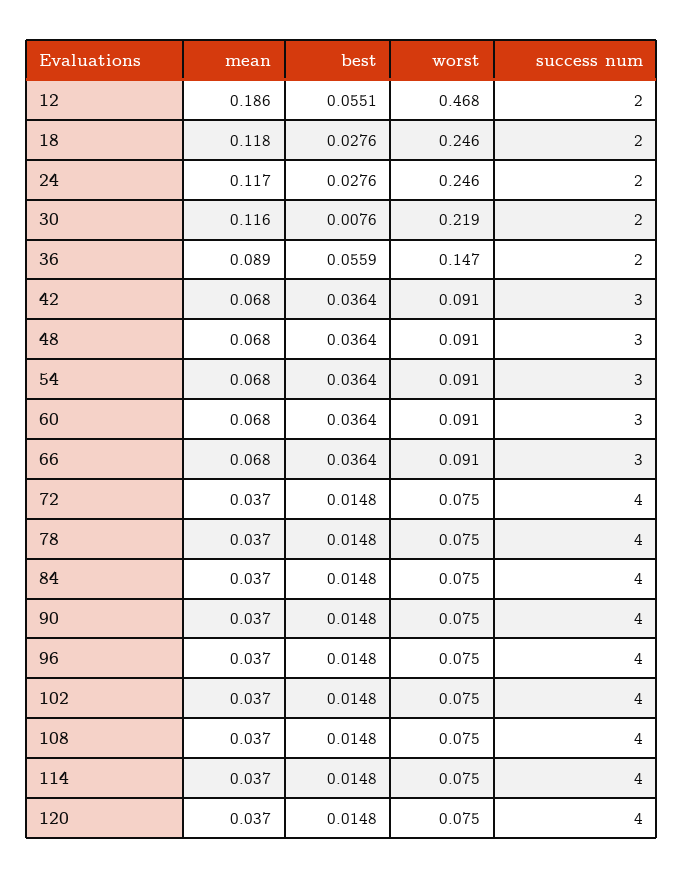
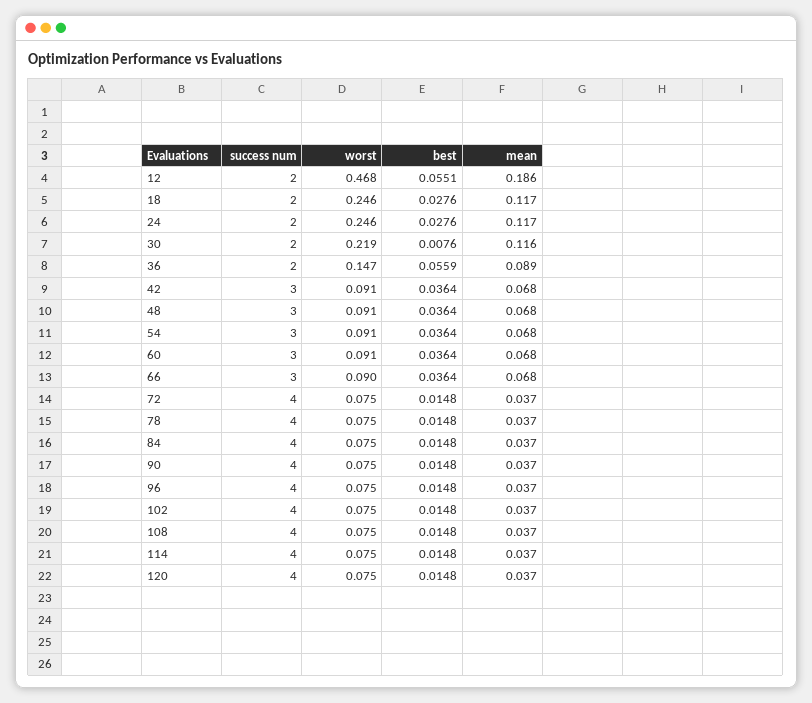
mean, 18: 0.118 -> 0.117
worst, 66: 0.091 -> 0.09

